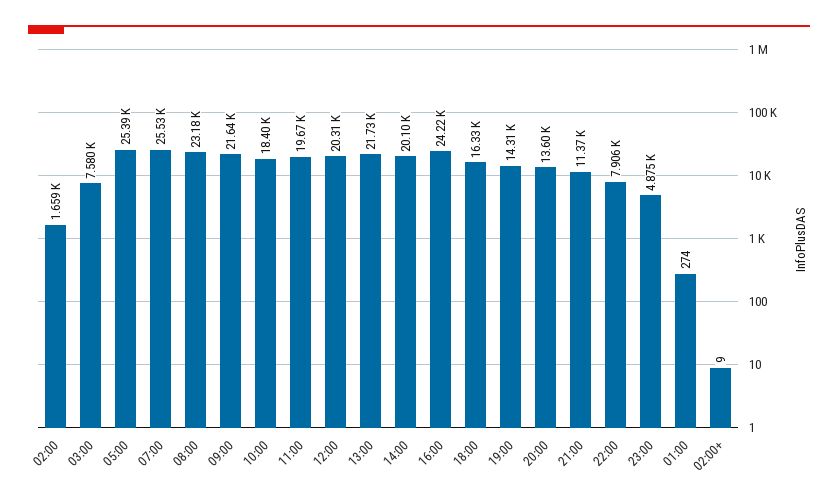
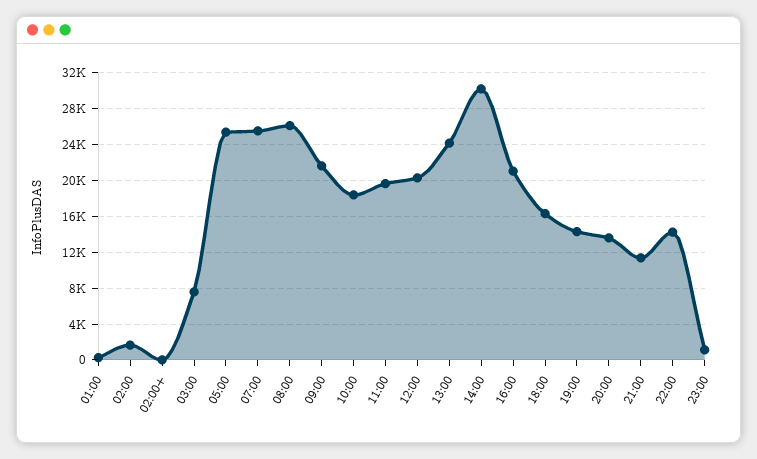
08:00: 23180 -> 26000
13:00: 21730 -> 24000
14:00: 20100 -> 30000
16:00: 24220 -> 21000
22:00: 7906 -> 14000
23:00: 4875 -> 1000

